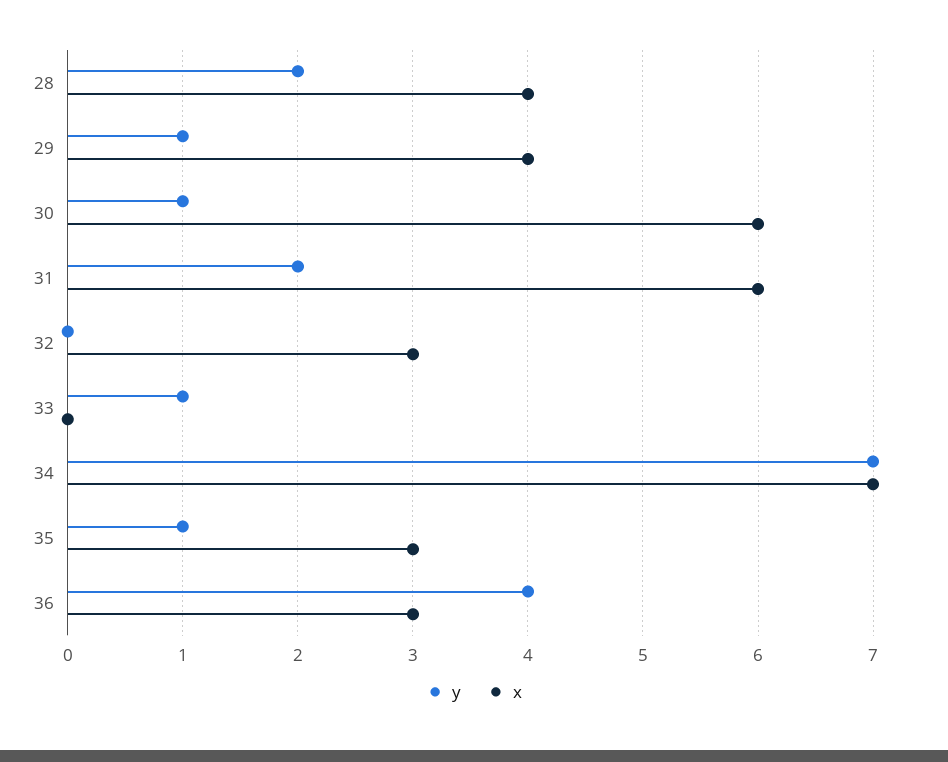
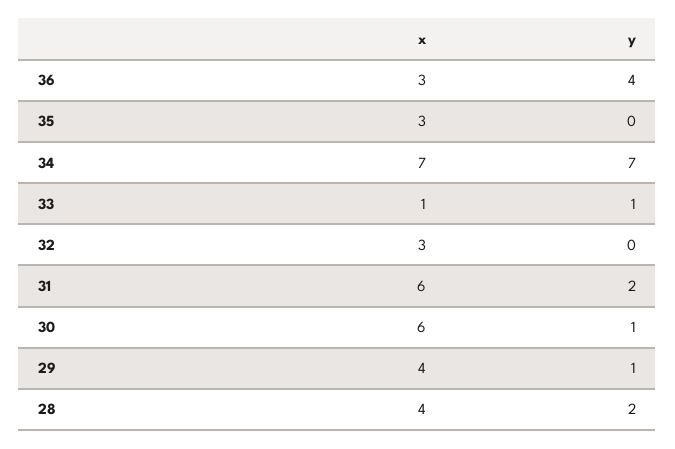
x, 33: 0 -> 1
y, 35: 1 -> 0

